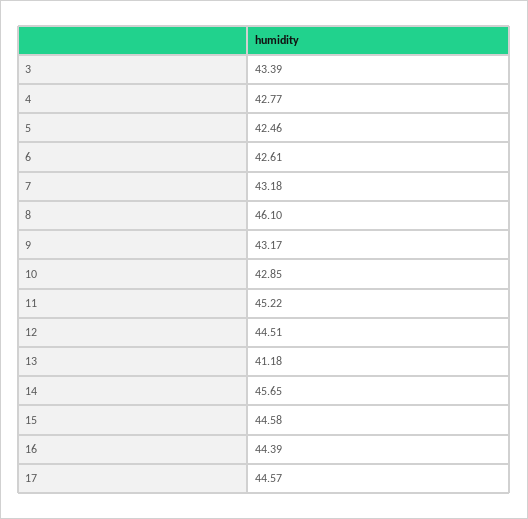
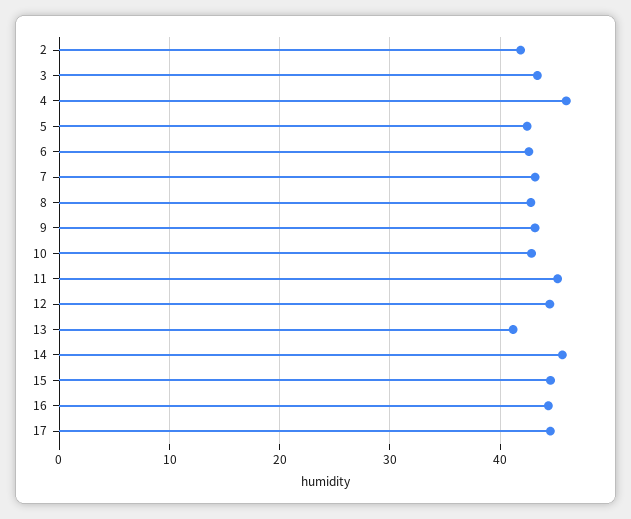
4: 42.77 -> 46
8: 46.1 -> 43
2: none -> 42

